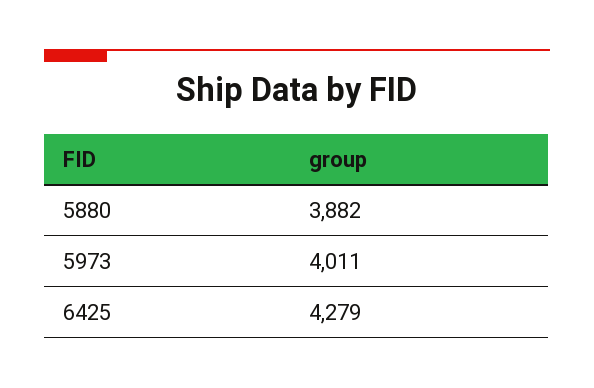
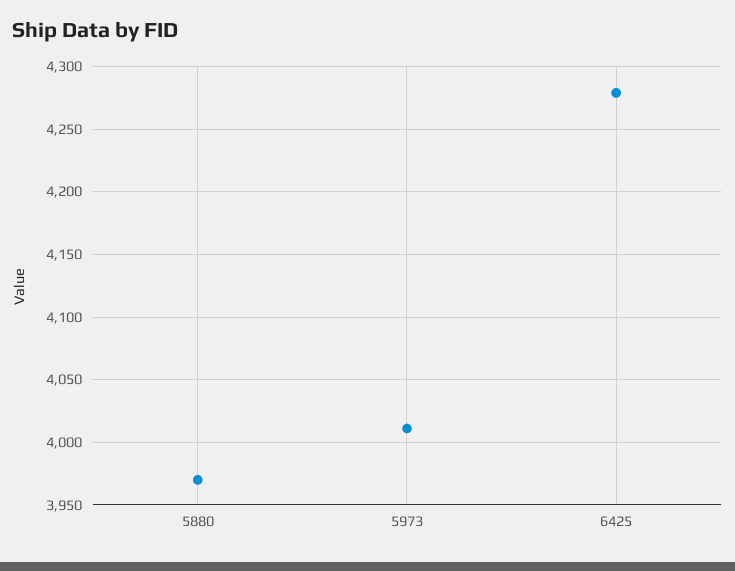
5880: 3882 -> 3970

